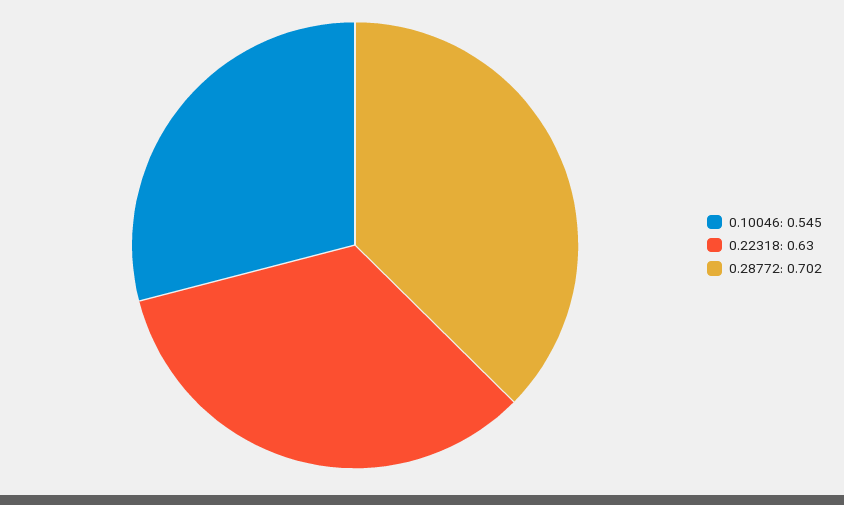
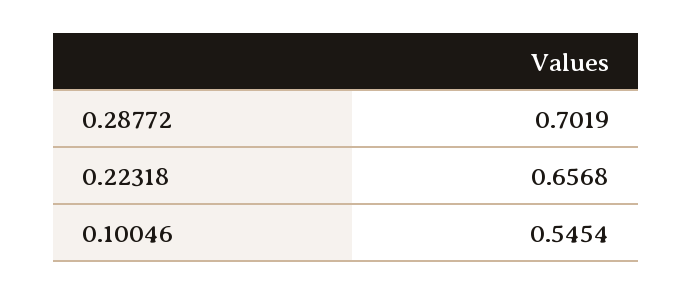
0.22318: 0.63 -> 0.6568

